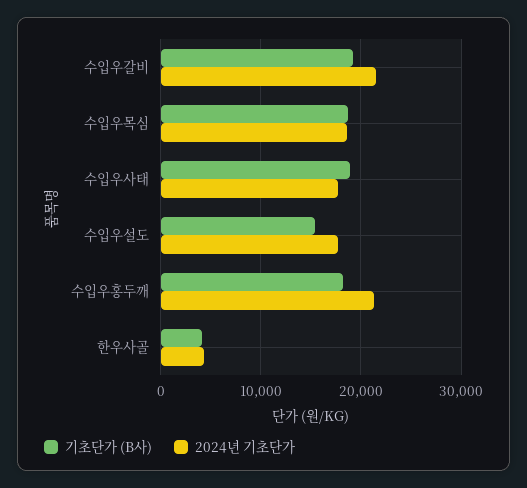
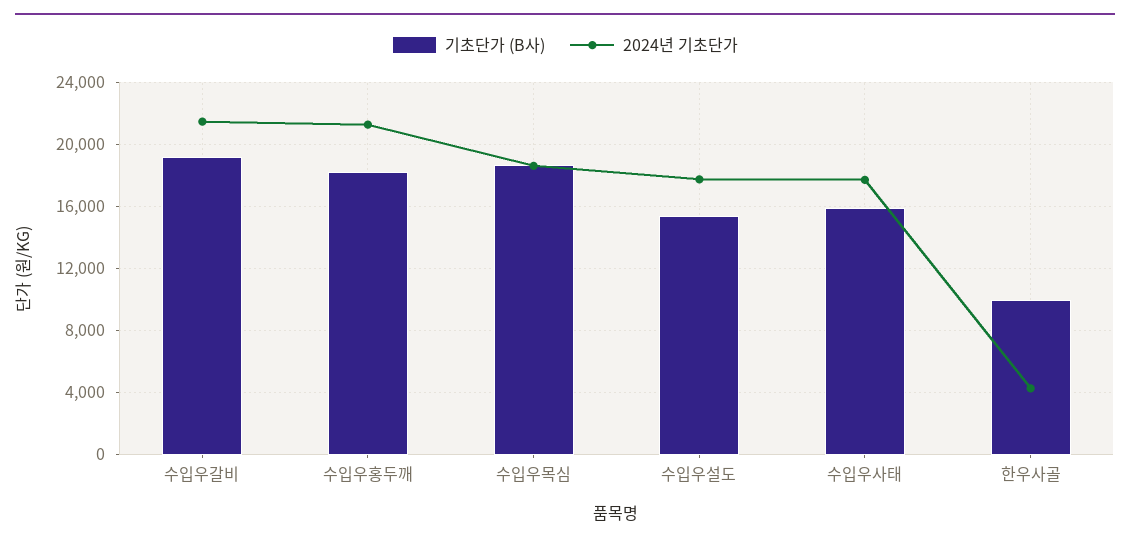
기초단가 (B사), 수입우사태: 19000 -> 16000
기초단가 (B사), 한우사골: 4000 -> 10000

